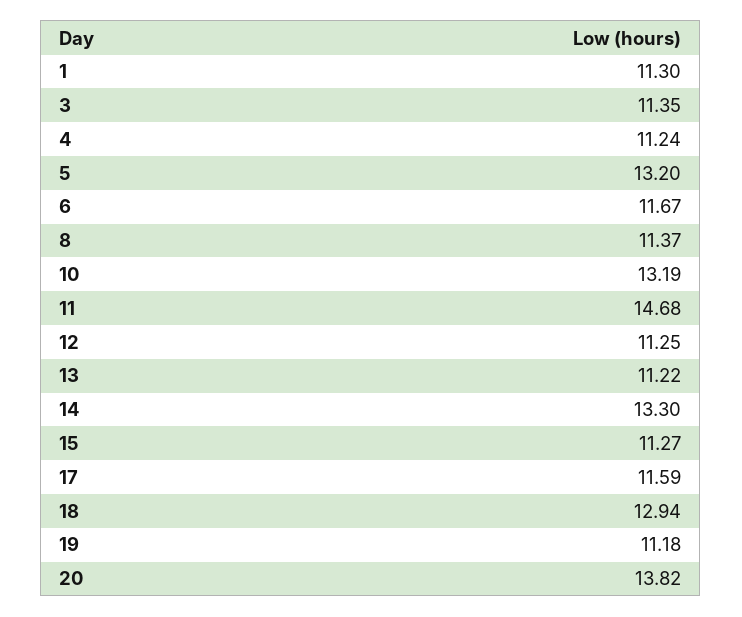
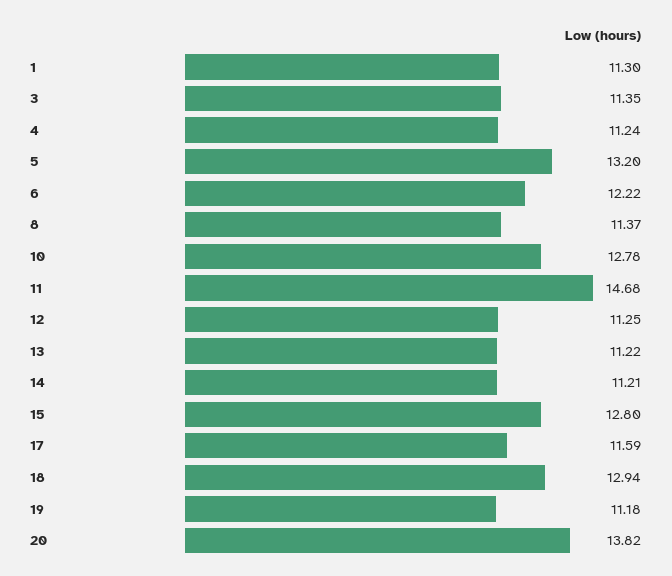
6: 11.67 -> 12.22
10: 13.19 -> 12.78
14: 13.3 -> 11.21
15: 11.27 -> 12.8

